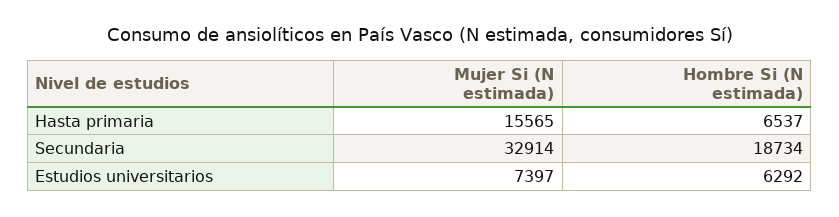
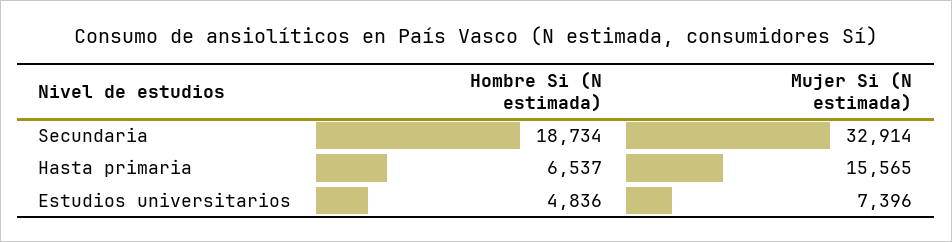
Mujer Si (N estimada), Estudios universitarios: 7397 -> 7396
Hombre Si (N estimada), Estudios universitarios: 6292 -> 4836

